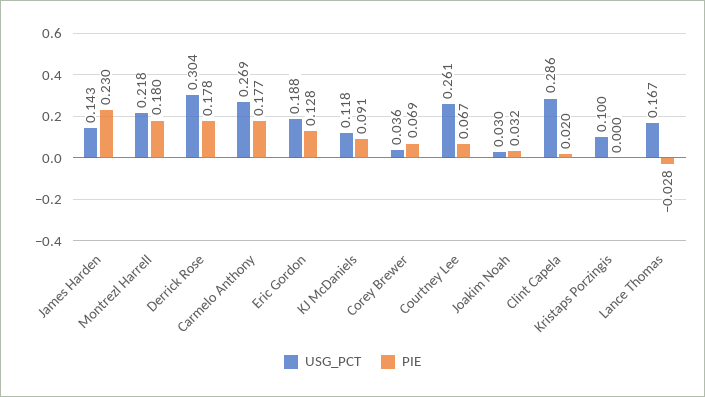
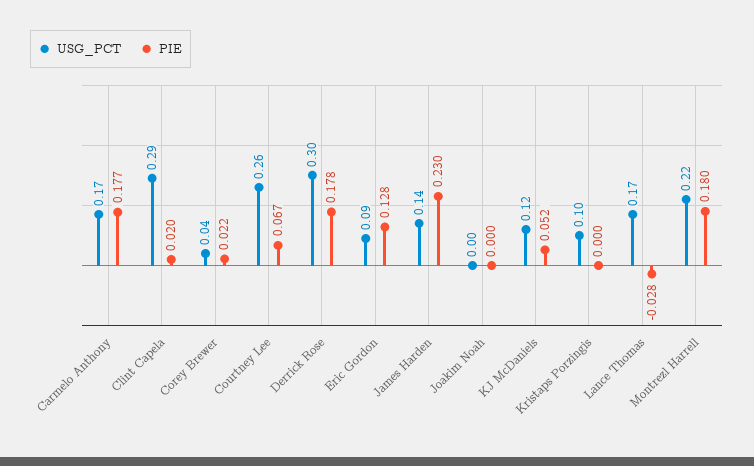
USG_PCT, Carmelo Anthony: 0.269 -> 0.17
USG_PCT, Eric Gordon: 0.188 -> 0.09
PIE, KJ McDaniels: 0.091 -> 0.052
PIE, Corey Brewer: 0.069 -> 0.022
USG_PCT, Joakim Noah: 0.03 -> 0
PIE, Joakim Noah: 0.032 -> 0

